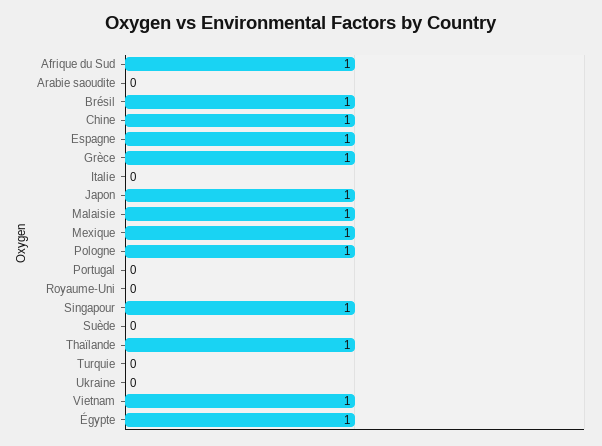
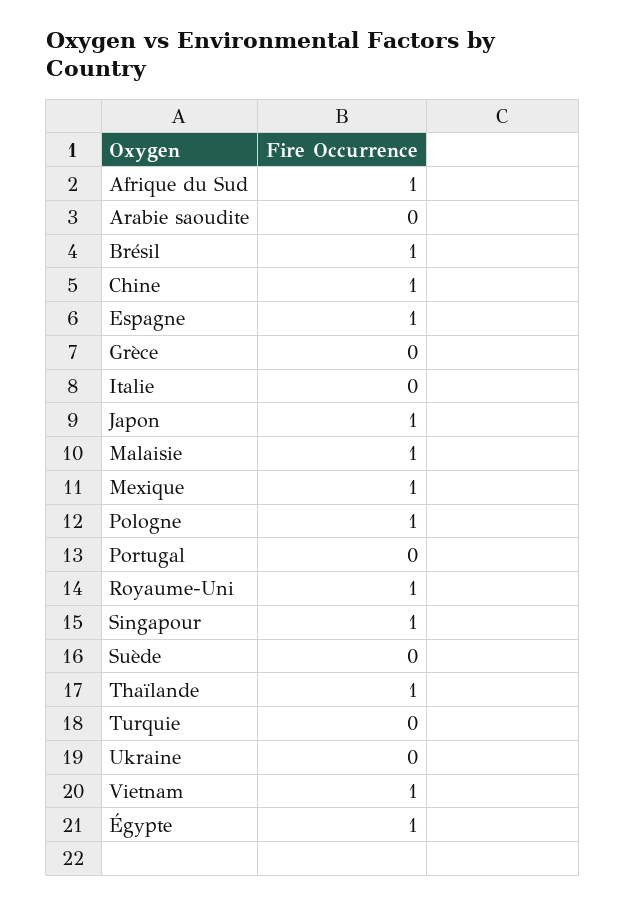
Grèce: 1 -> 0
Royaume-Uni: 0 -> 1

